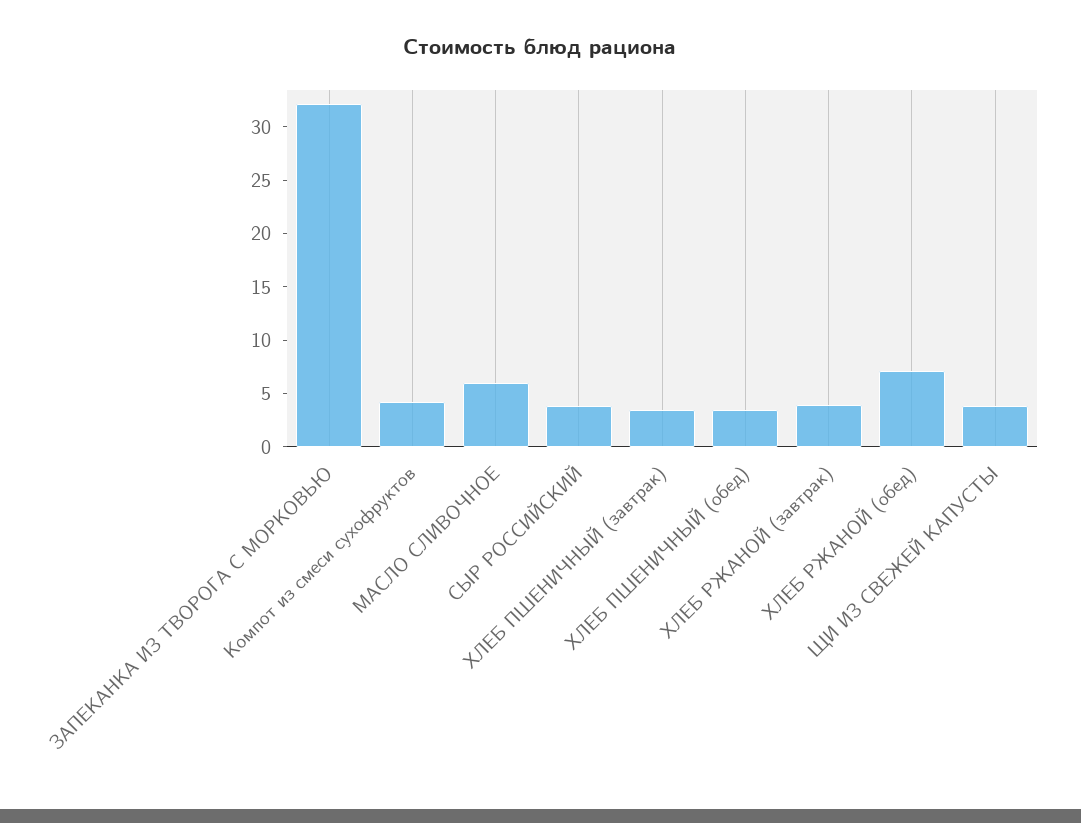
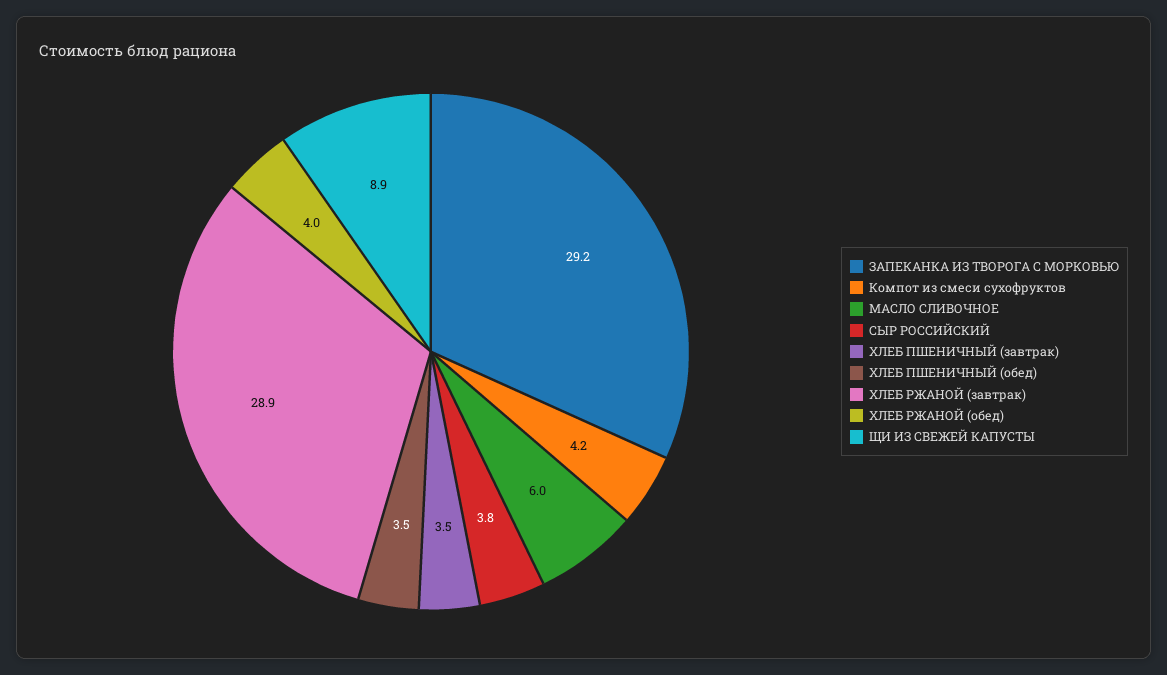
ЗАПЕКАНКА ИЗ ТВОРОГА С МОРКОВЬЮ: 32 -> 29.2
ХЛЕБ РЖАНОЙ (завтрак): 4 -> 28.9
ХЛЕБ РЖАНОЙ (обед): 7 -> 4
ЩИ ИЗ СВЕЖЕЙ КАПУСТЫ: 4 -> 8.9

